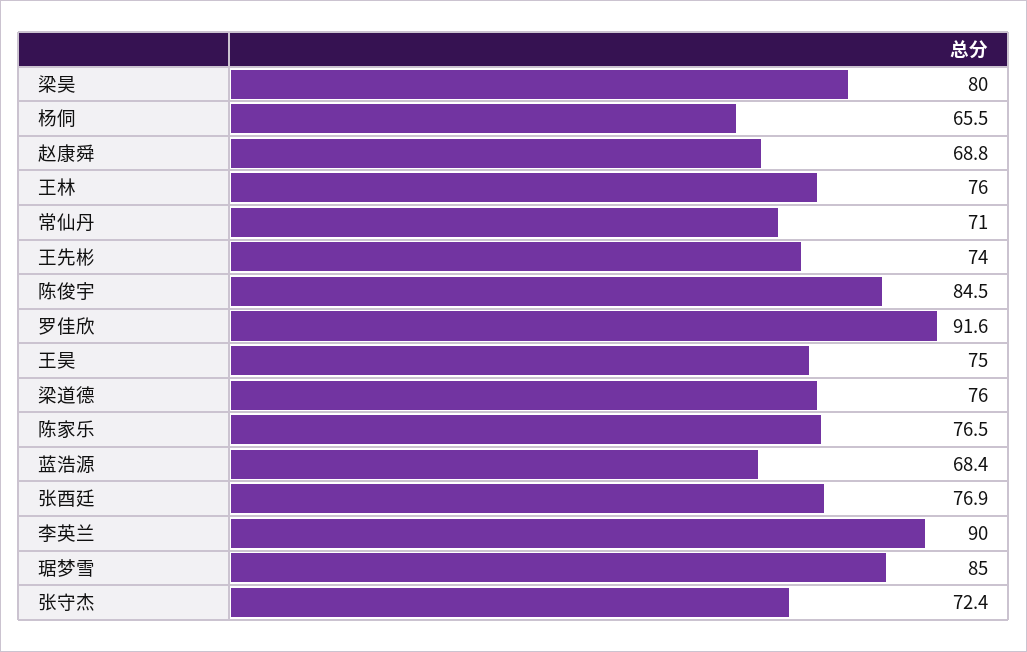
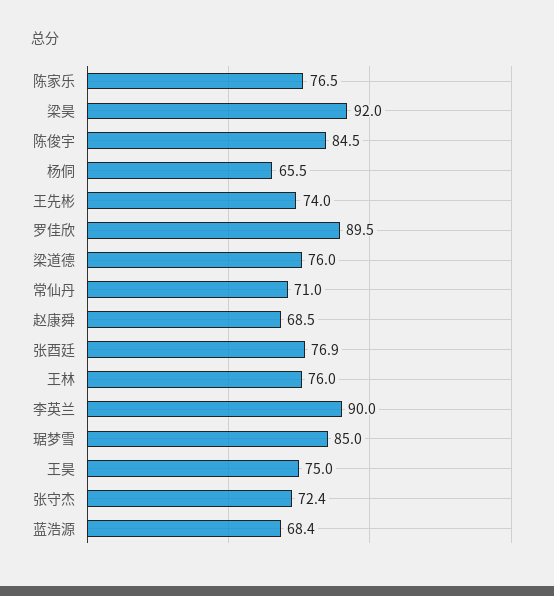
梁昊: 80 -> 92
赵康舜: 68.8 -> 68.5
罗佳欣: 91.6 -> 89.5

